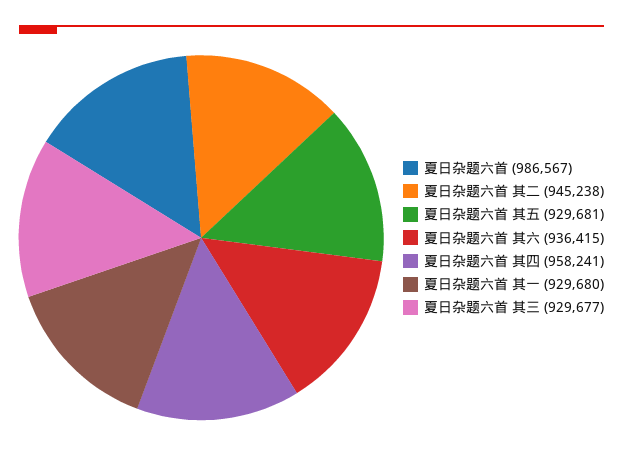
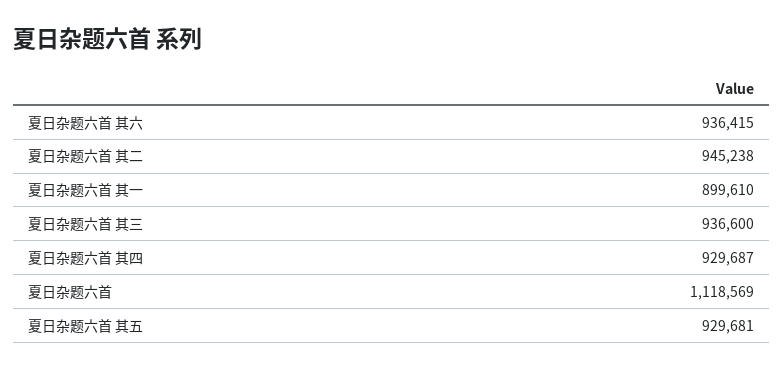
夏日杂题六首: 986567 -> 1118569
夏日杂题六首 其四: 958241 -> 929687
夏日杂题六首 其一: 929680 -> 899610
夏日杂题六首 其三: 929677 -> 936600

